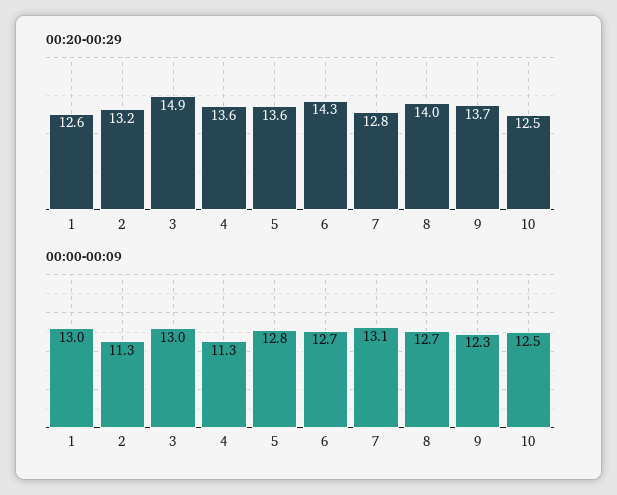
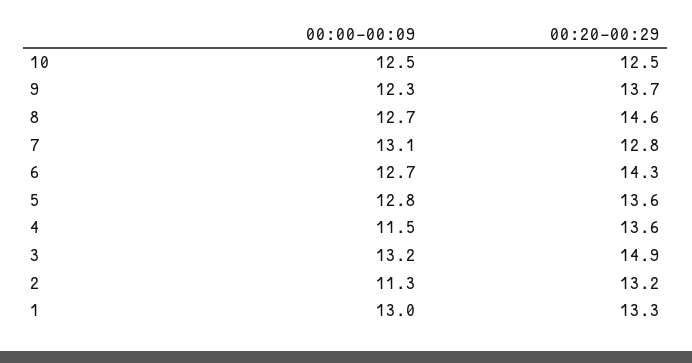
00:20-00:29, 1: 12.6 -> 13.3
00:20-00:29, 8: 14 -> 14.6
00:00-00:09, 3: 13 -> 13.2
00:00-00:09, 4: 11.3 -> 11.5

